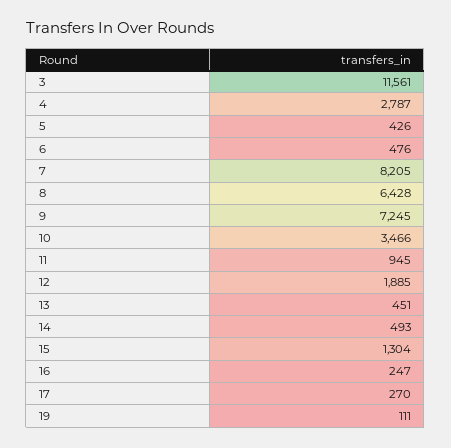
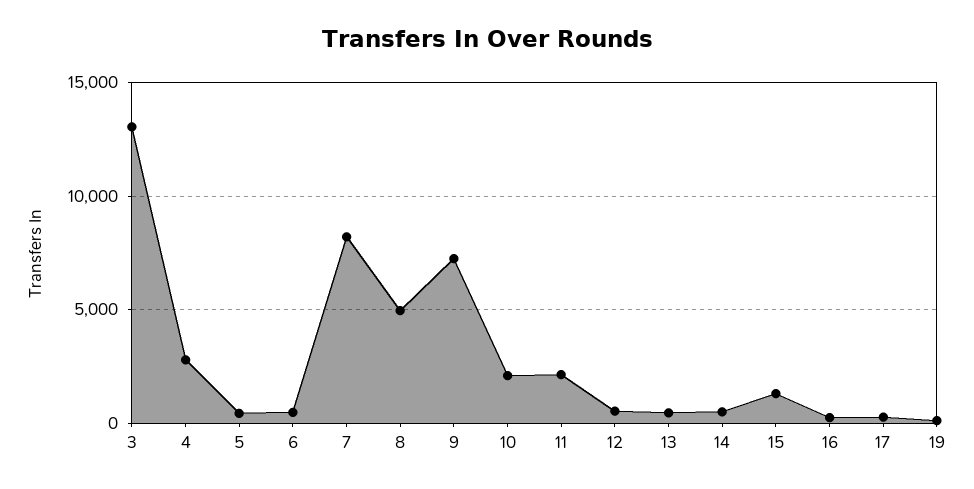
3: 11561 -> 13000
8: 6428 -> 5000
10: 3466 -> 2000
11: 945 -> 2000
12: 1885 -> 500

